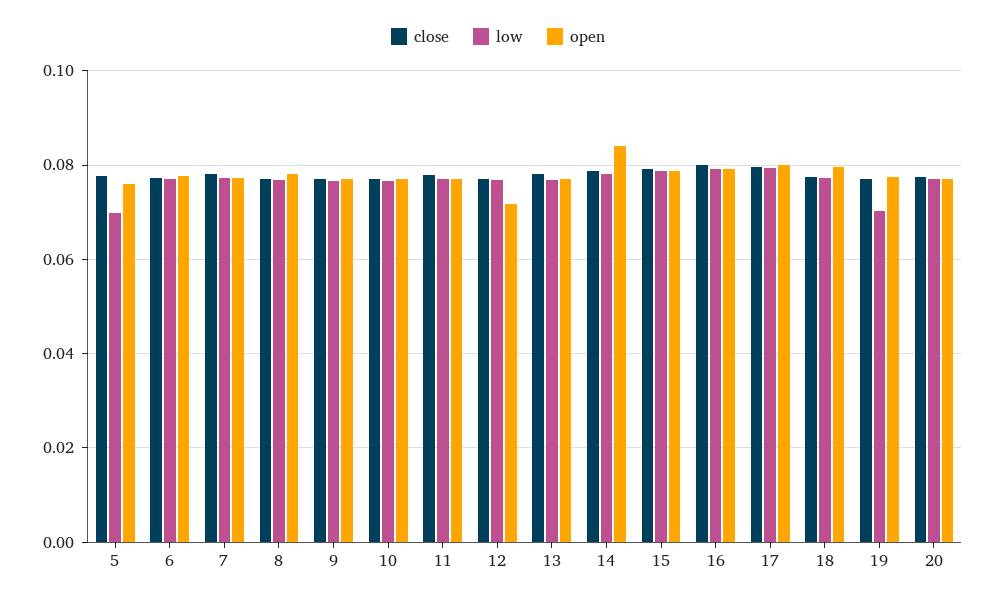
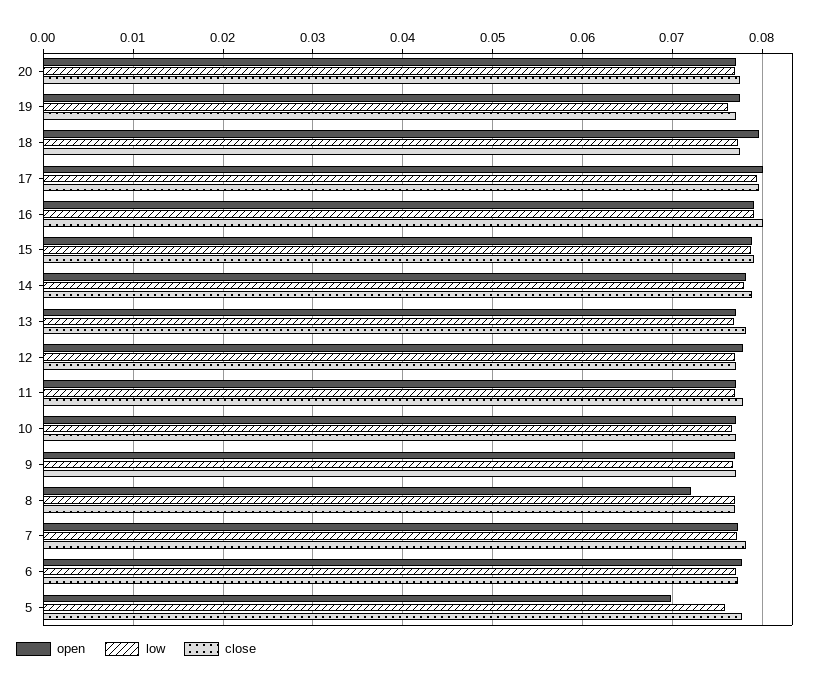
low, 5: 0.07 -> 0.076
open, 5: 0.076 -> 0.07
open, 8: 0.078 -> 0.072
open, 12: 0.072 -> 0.078
open, 14: 0.084 -> 0.078
low, 19: 0.07 -> 0.076

